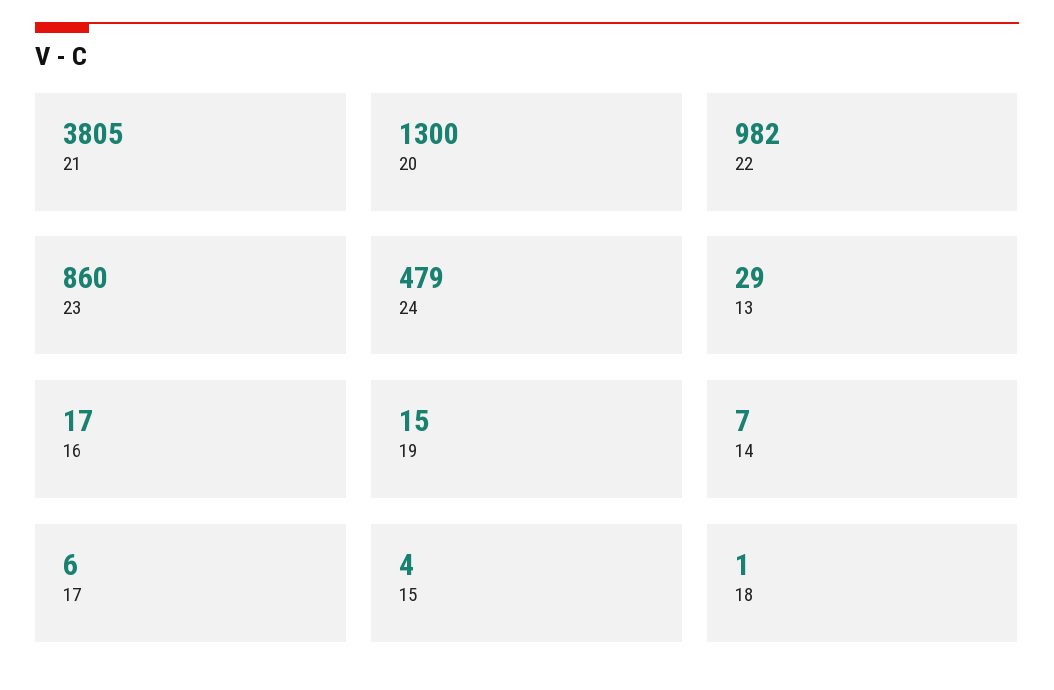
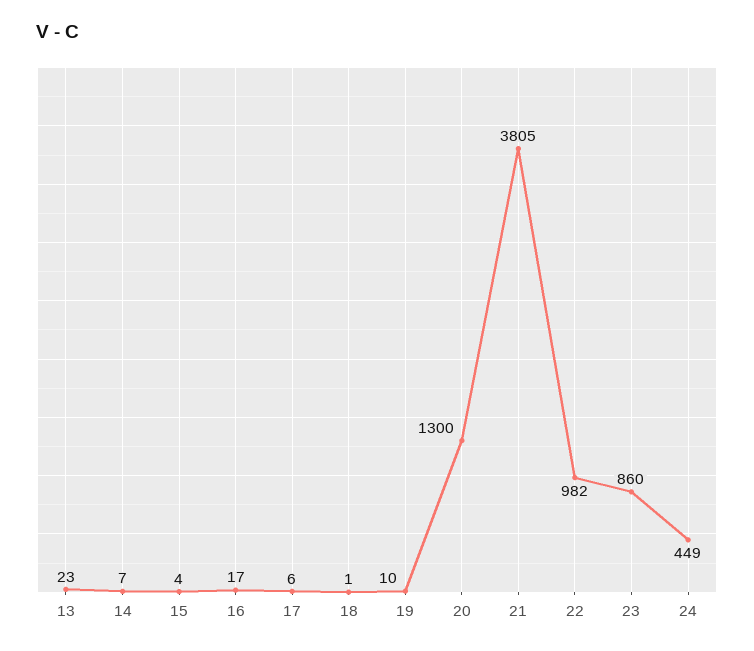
24: 479 -> 449
13: 29 -> 23
19: 15 -> 10

